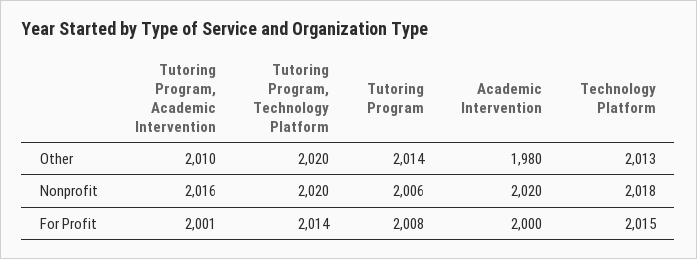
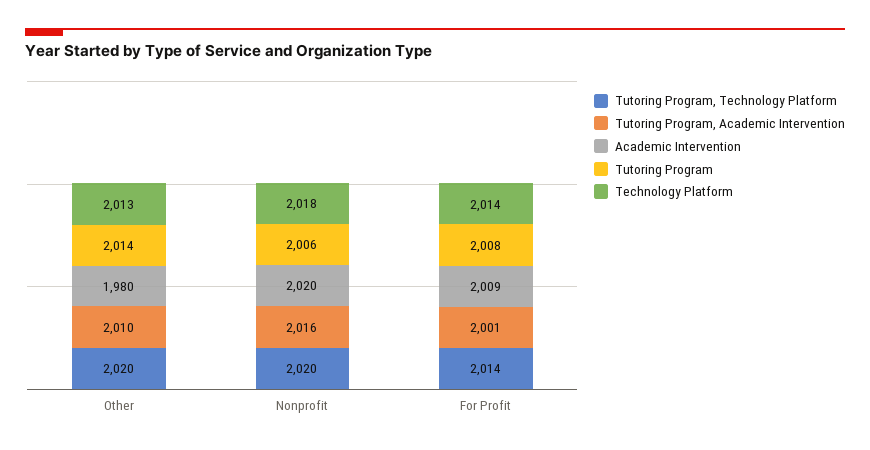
Academic Intervention, For Profit: 2000 -> 2009
Technology Platform, For Profit: 2015 -> 2014

